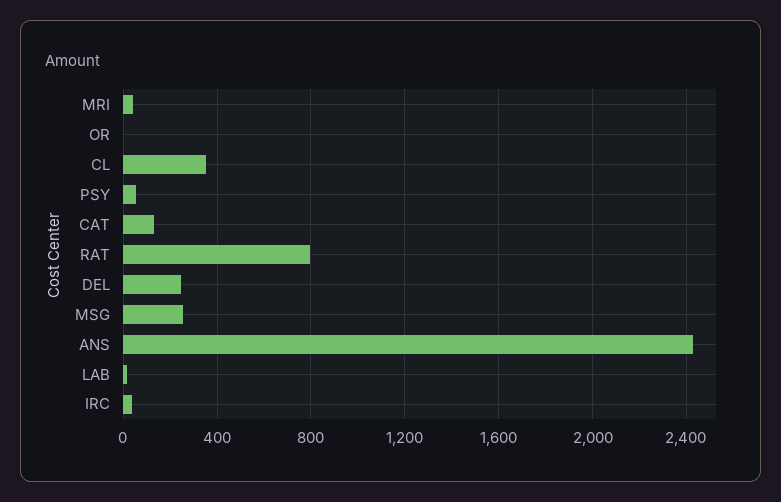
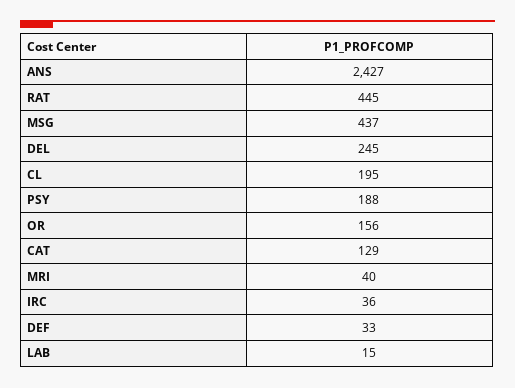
OR: 0 -> 156
CL: 350 -> 195
PSY: 50 -> 188
RAT: 800 -> 445
MSG: 250 -> 437
DEF: none -> 33

